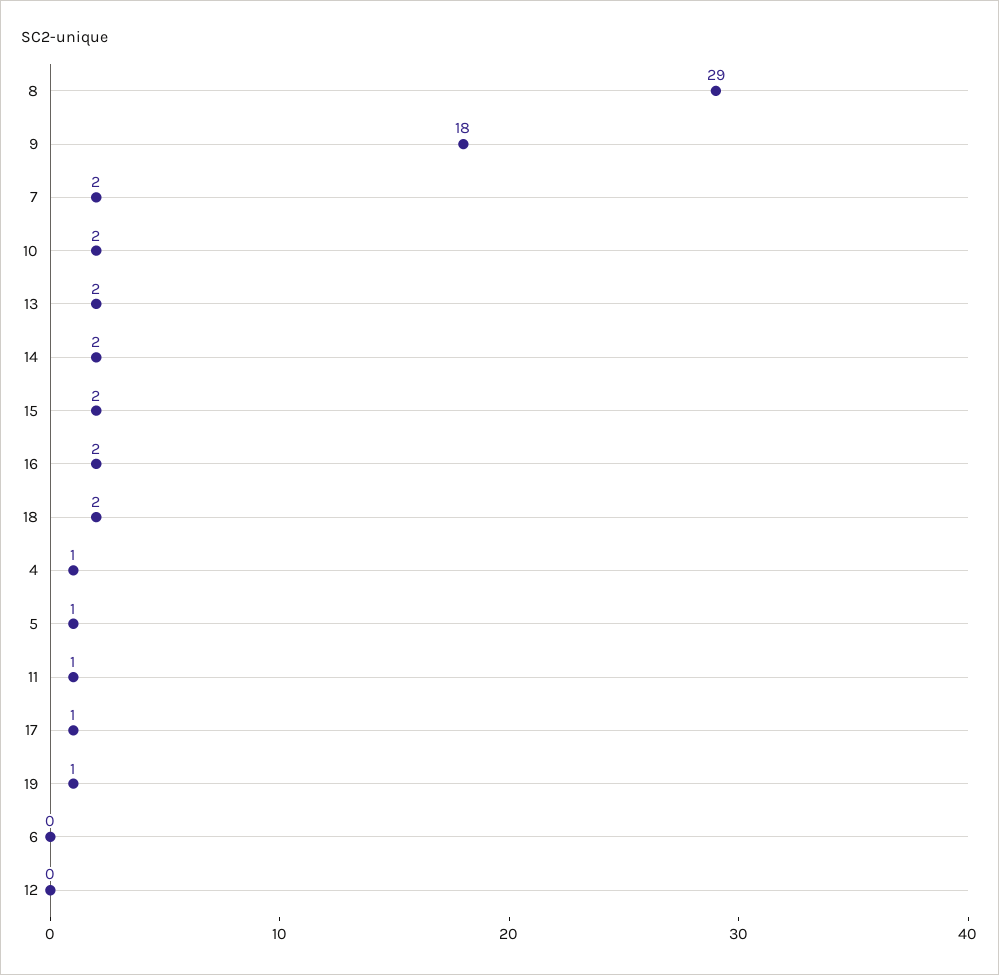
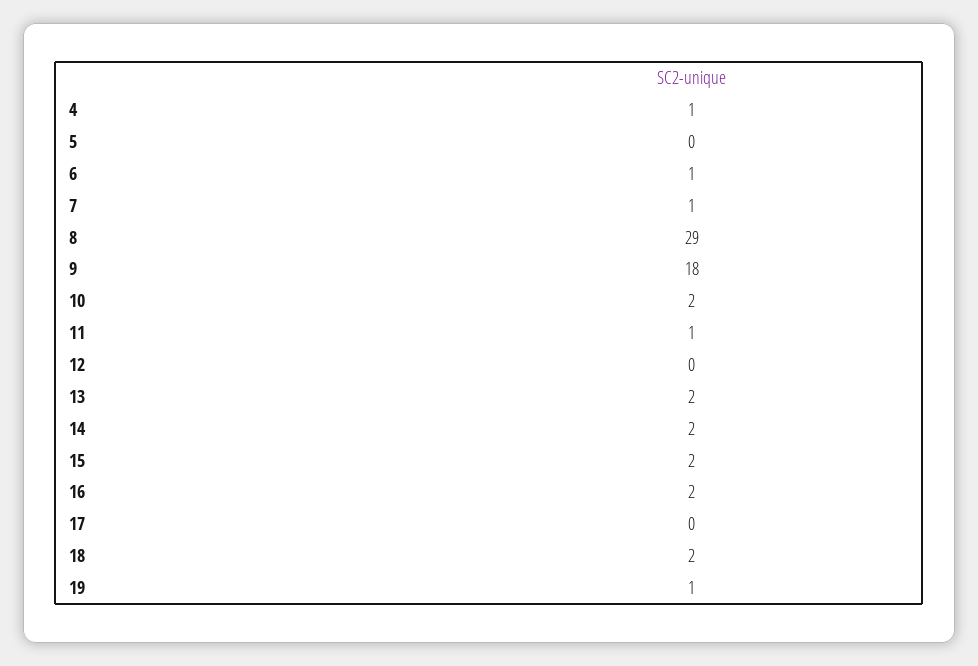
7: 2 -> 1
5: 1 -> 0
17: 1 -> 0
6: 0 -> 1

